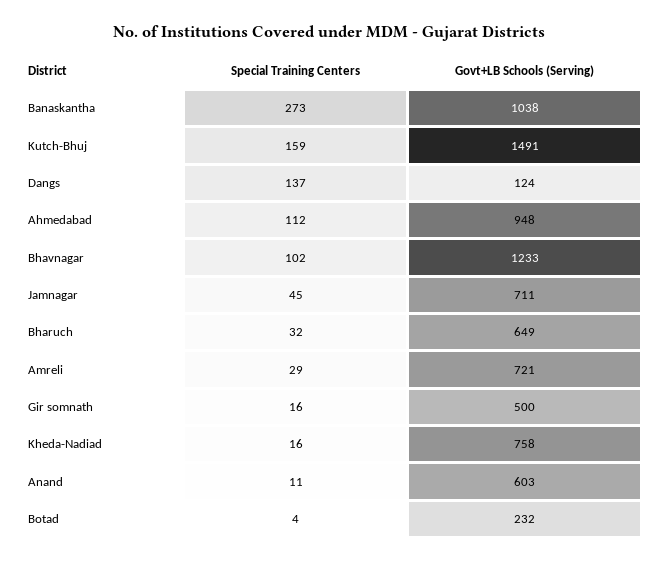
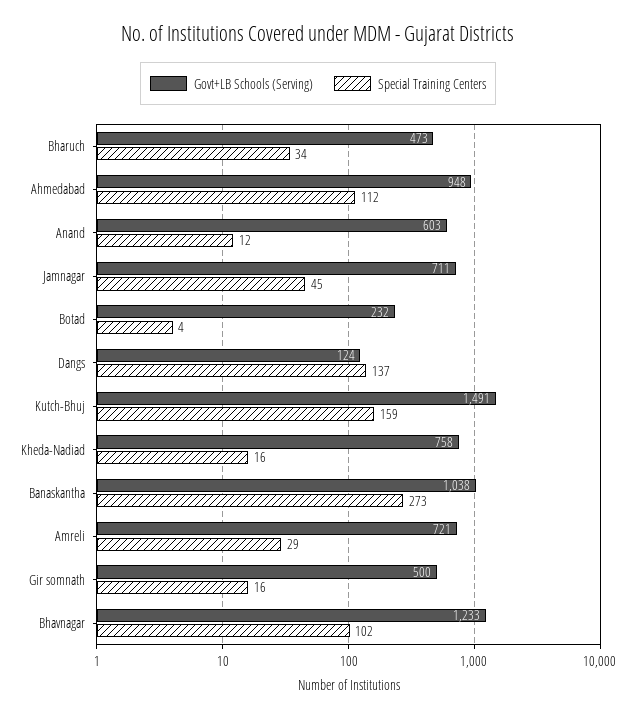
Special Training Centers, Bharuch: 32 -> 34
Govt+LB Schools (Serving), Bharuch: 649 -> 473
Special Training Centers, Anand: 11 -> 12

